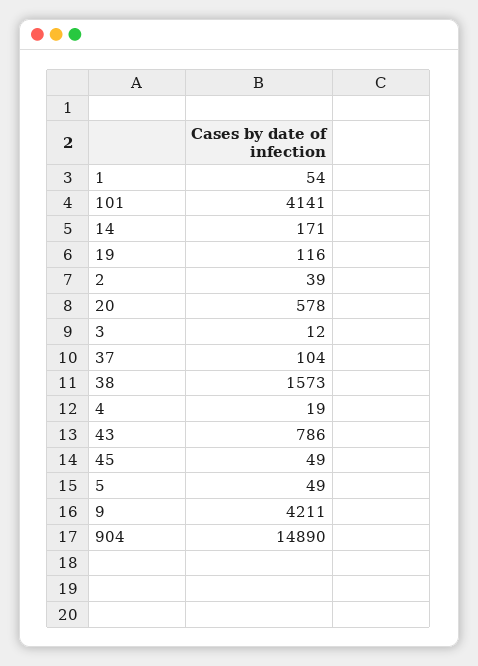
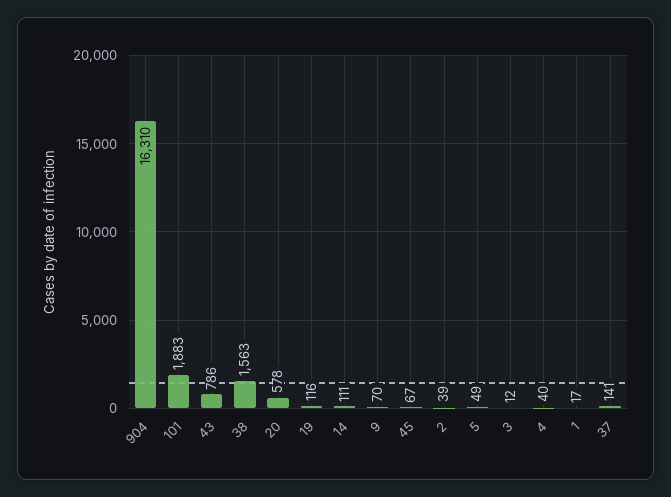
1: 54 -> 17
101: 4141 -> 1883
14: 171 -> 111
37: 104 -> 141
38: 1573 -> 1563
4: 19 -> 40
45: 49 -> 67
9: 4211 -> 70
904: 14890 -> 16310

